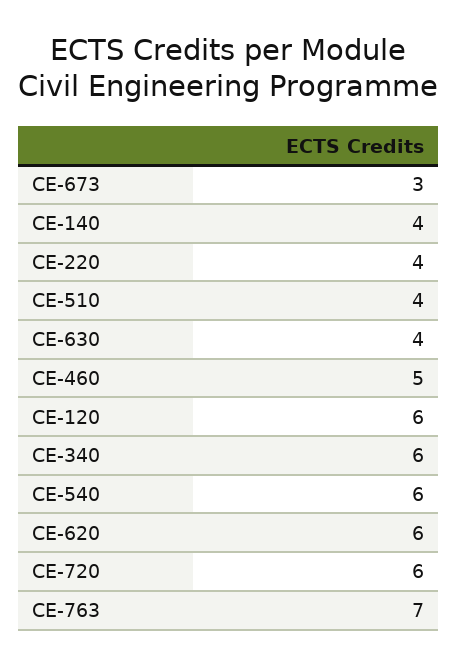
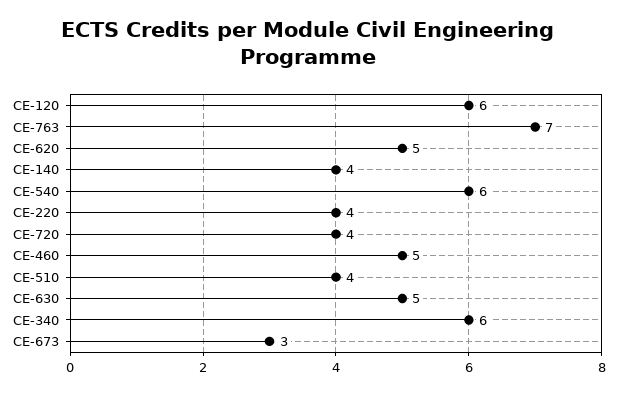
CE-630: 4 -> 5
CE-620: 6 -> 5
CE-720: 6 -> 4

